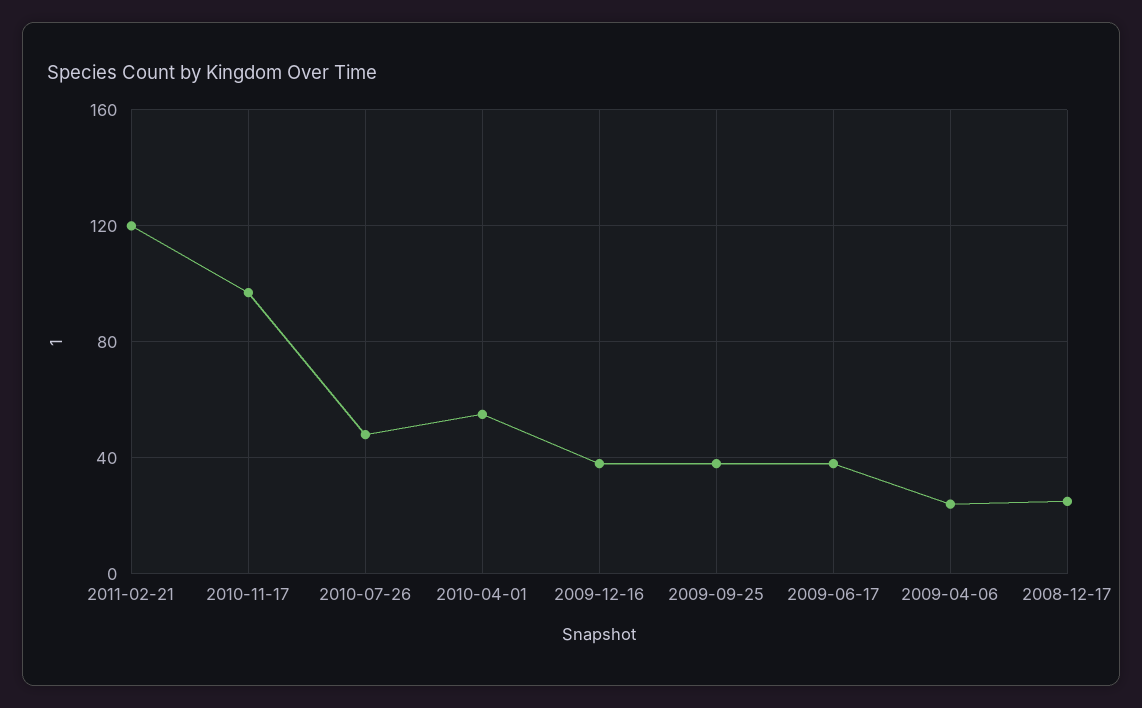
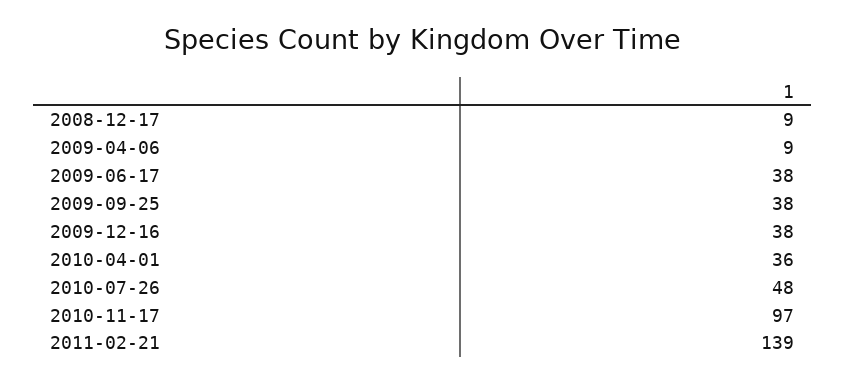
2011-02-21: 120 -> 139
2010-04-01: 55 -> 36
2009-04-06: 25 -> 9
2008-12-17: 25 -> 9

